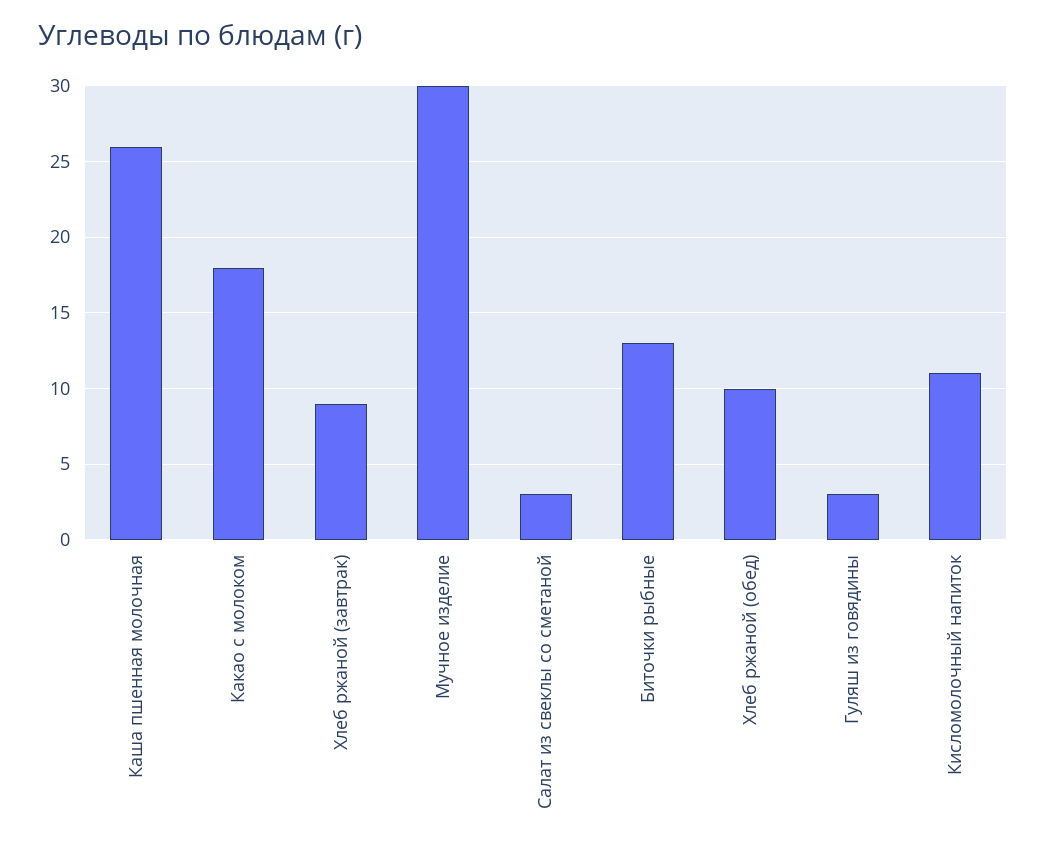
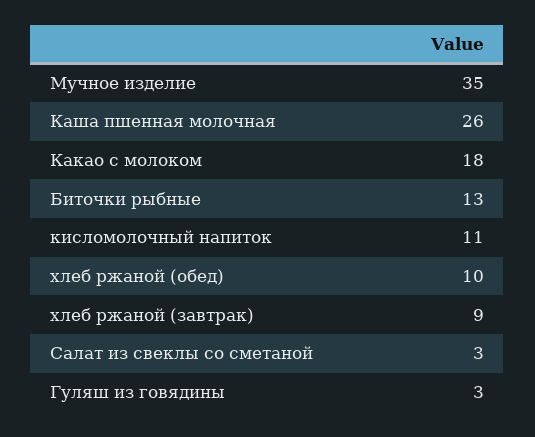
Мучное изделие: 30 -> 35

